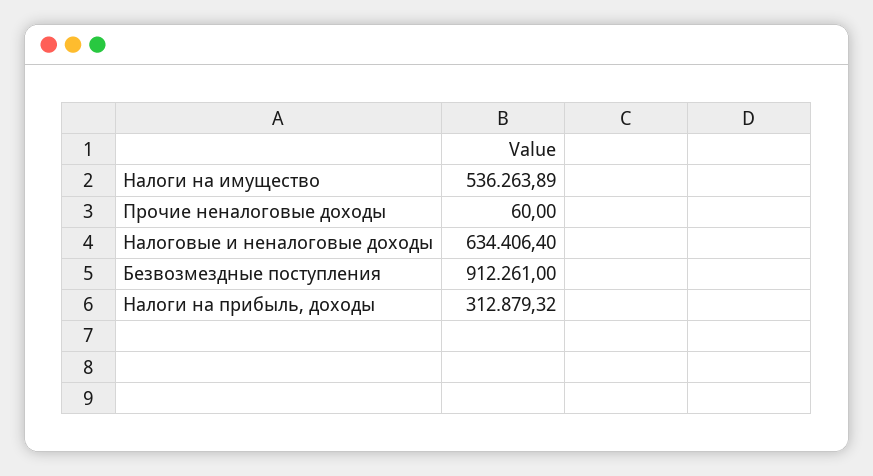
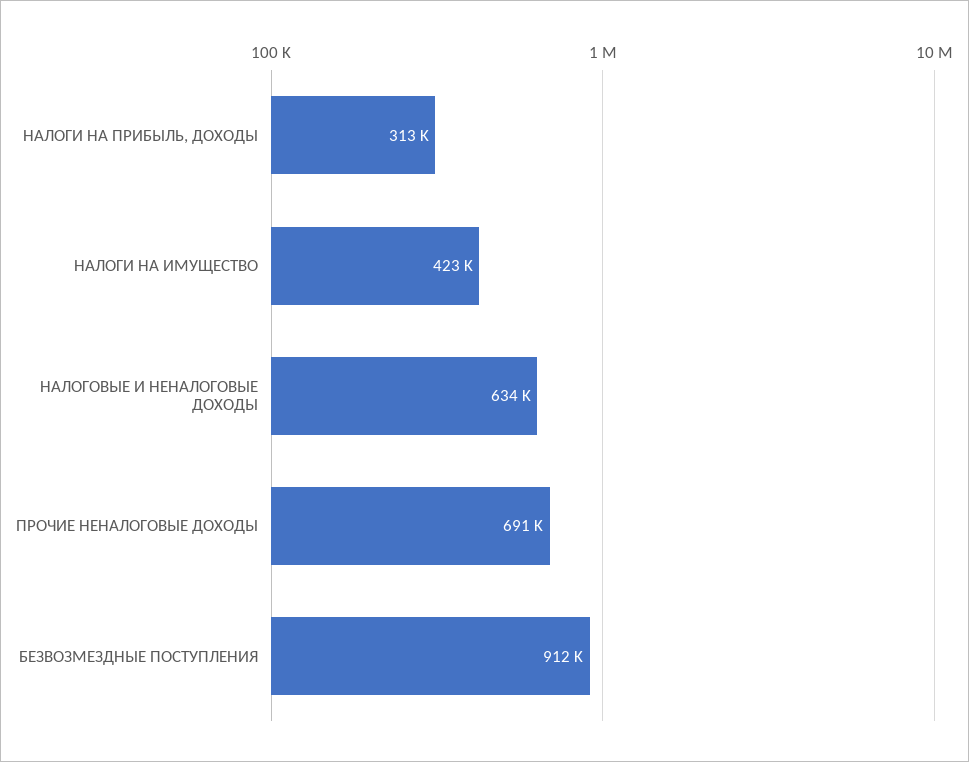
Налоги на имущество: 536263.89 -> 423000
Прочие неналоговые доходы: 60 -> 691000

